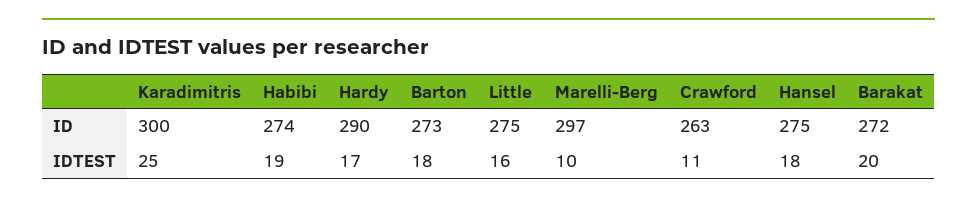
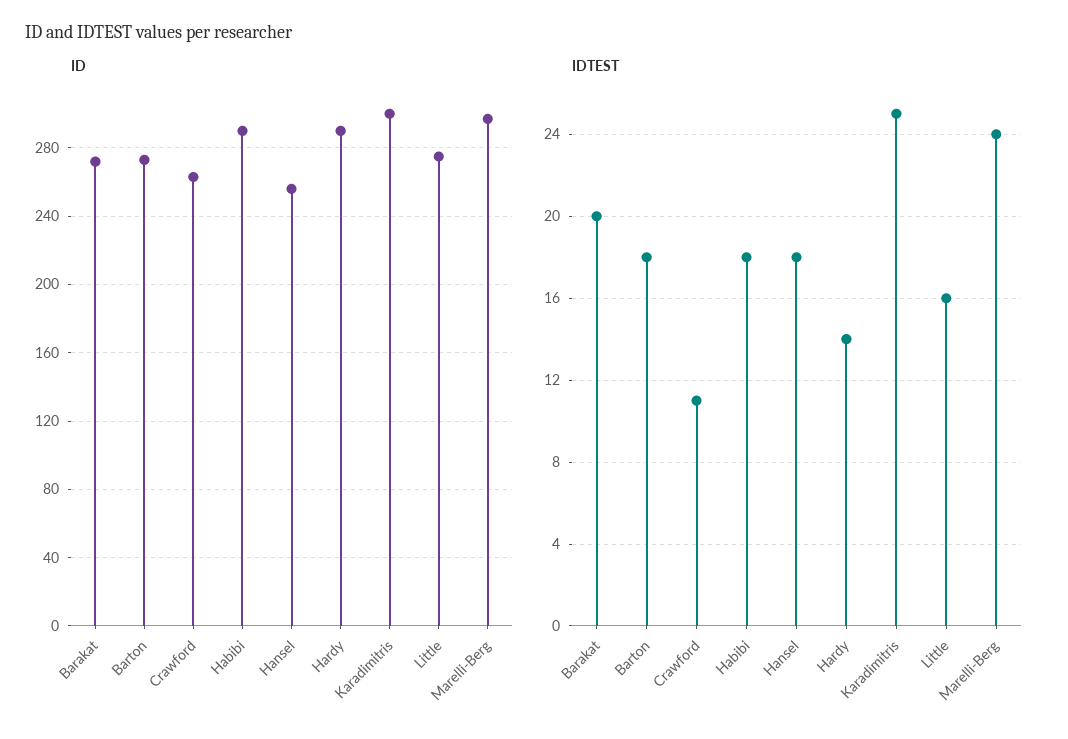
ID, Habibi: 274 -> 290
ID, Hansel: 275 -> 255
IDTEST, Habibi: 19 -> 18
IDTEST, Hardy: 17 -> 14
IDTEST, Marelli-Berg: 10 -> 24

